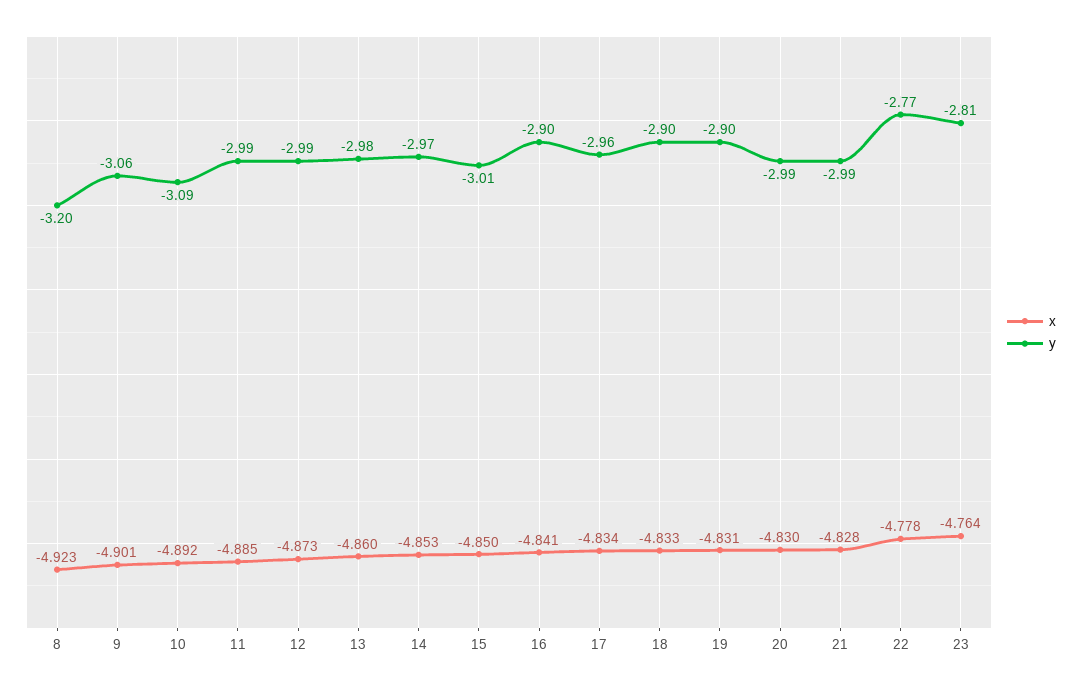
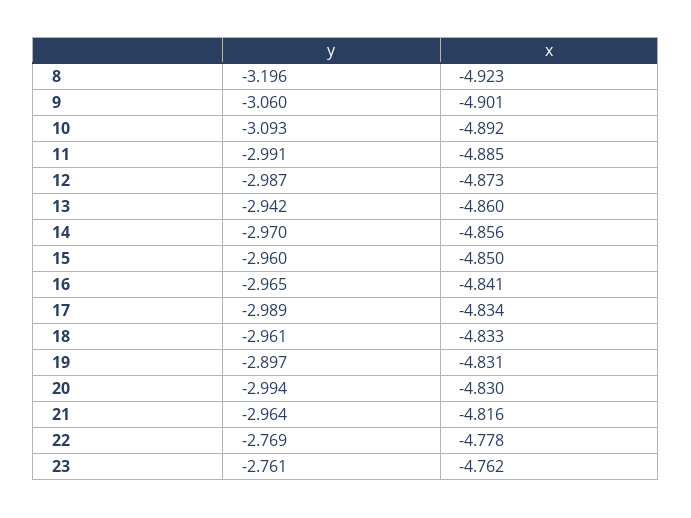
y, 13: -2.98 -> -2.942
x, 14: -4.853 -> -4.856
y, 15: -3.01 -> -2.96
y, 16: -2.9 -> -2.965
y, 17: -2.96 -> -2.989
y, 18: -2.9 -> -2.961
x, 21: -4.828 -> -4.816
y, 21: -2.99 -> -2.964
x, 23: -4.764 -> -4.762
y, 23: -2.81 -> -2.761

